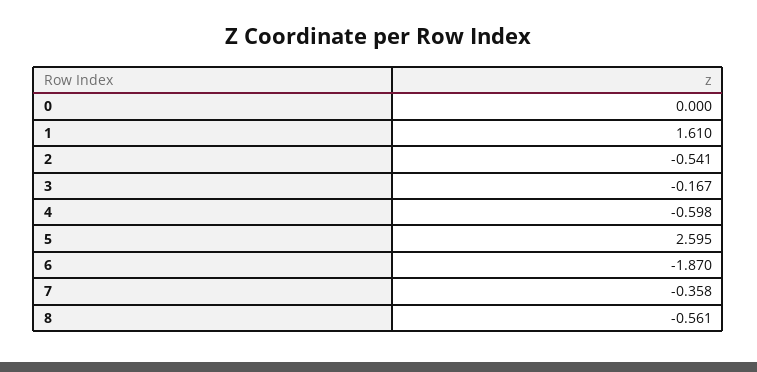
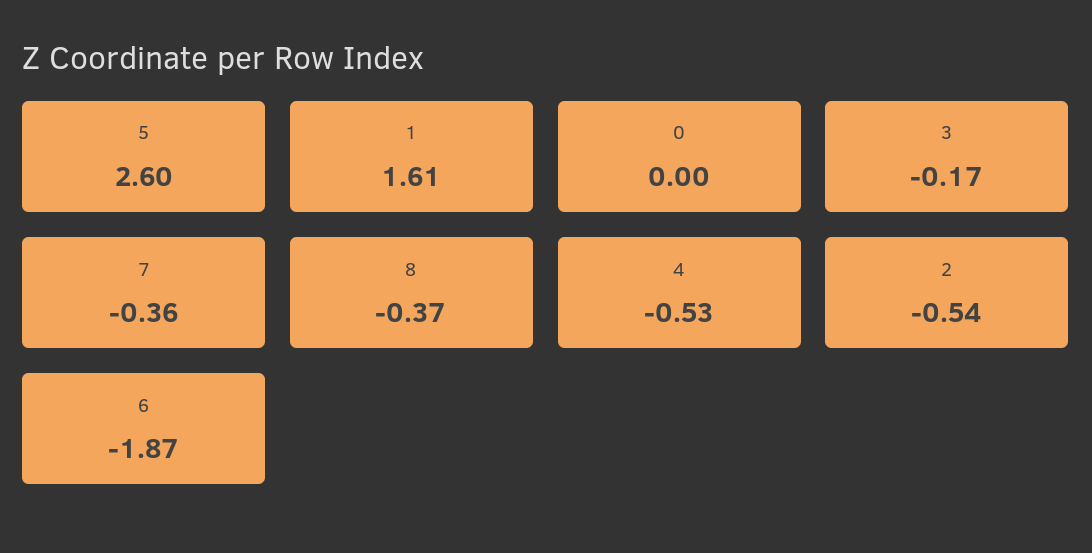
4: -0.598 -> -0.53
8: -0.561 -> -0.37

